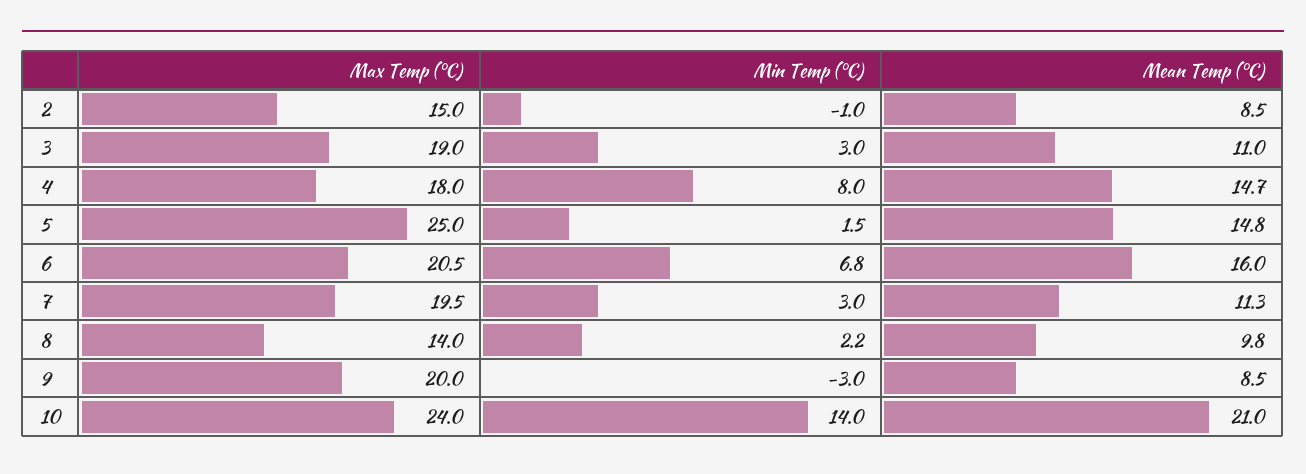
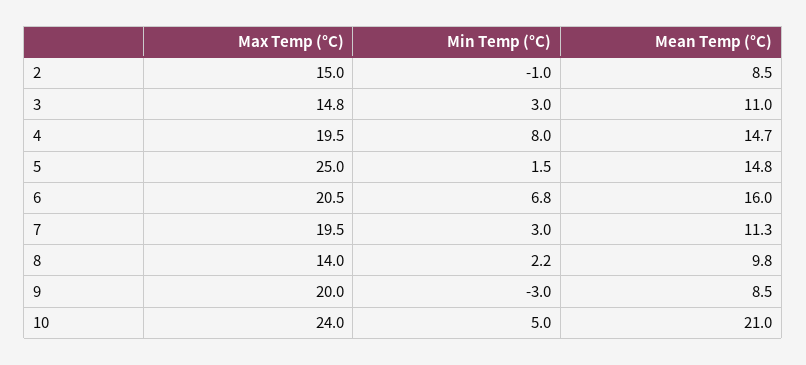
Max Temp (°C), 3: 19 -> 14.8
Max Temp (°C), 4: 18 -> 19.5
Min Temp (°C), 10: 14 -> 5

